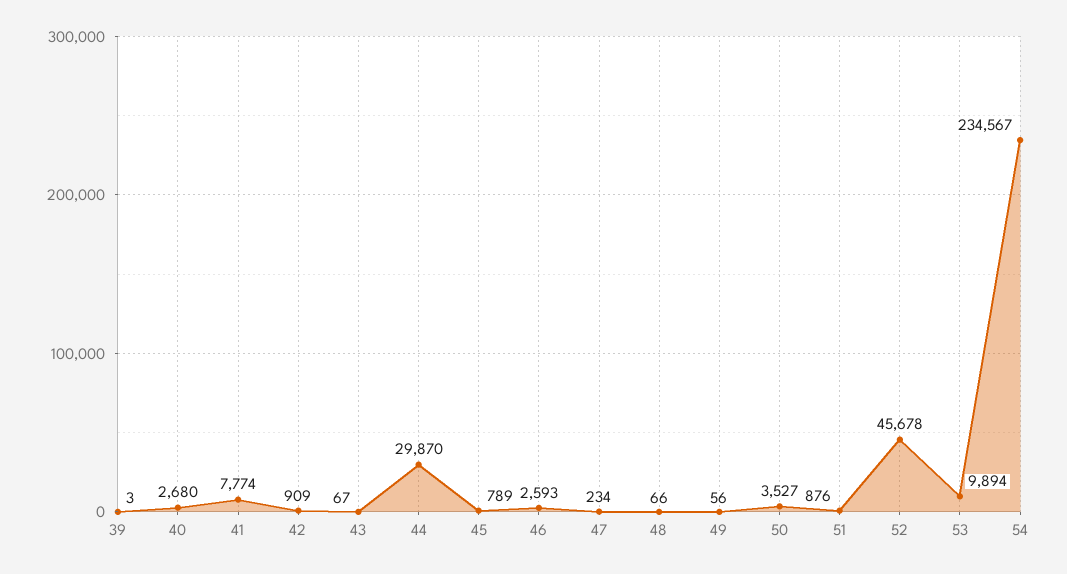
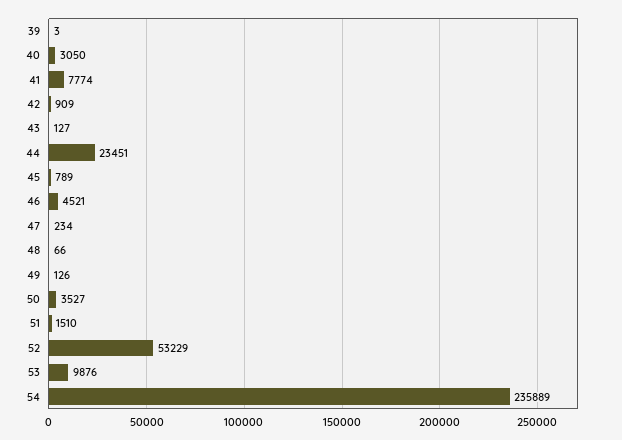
40: 2680 -> 3050
43: 67 -> 127
44: 29870 -> 23451
46: 2593 -> 4521
49: 56 -> 126
51: 876 -> 1510
52: 45678 -> 53229
53: 9894 -> 9876
54: 234567 -> 235889

